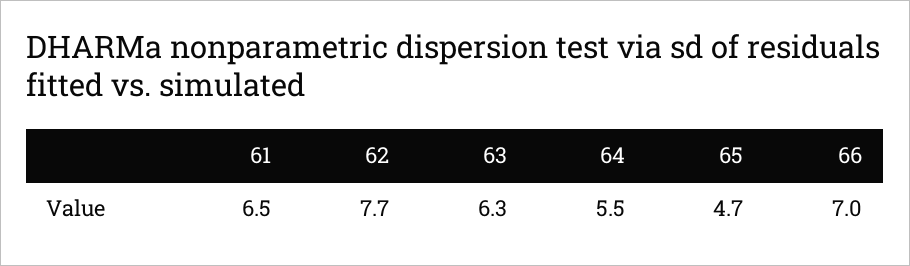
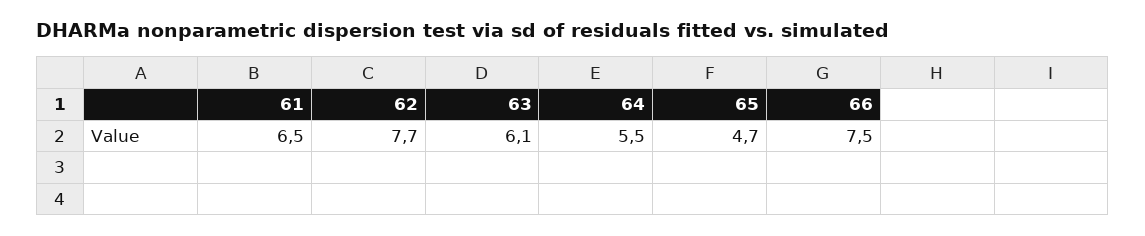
63: 6.3 -> 6.1
66: 7 -> 7.5

